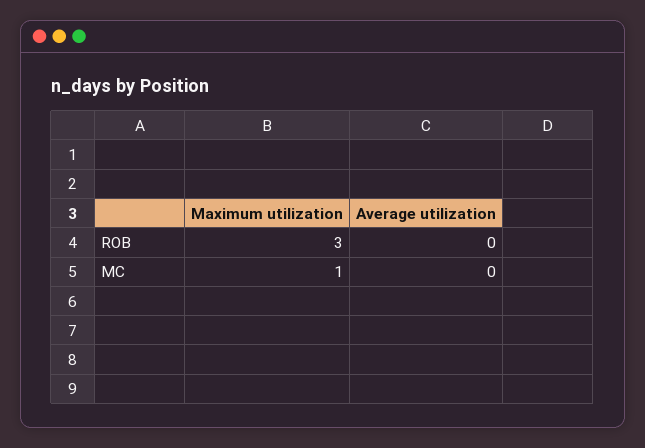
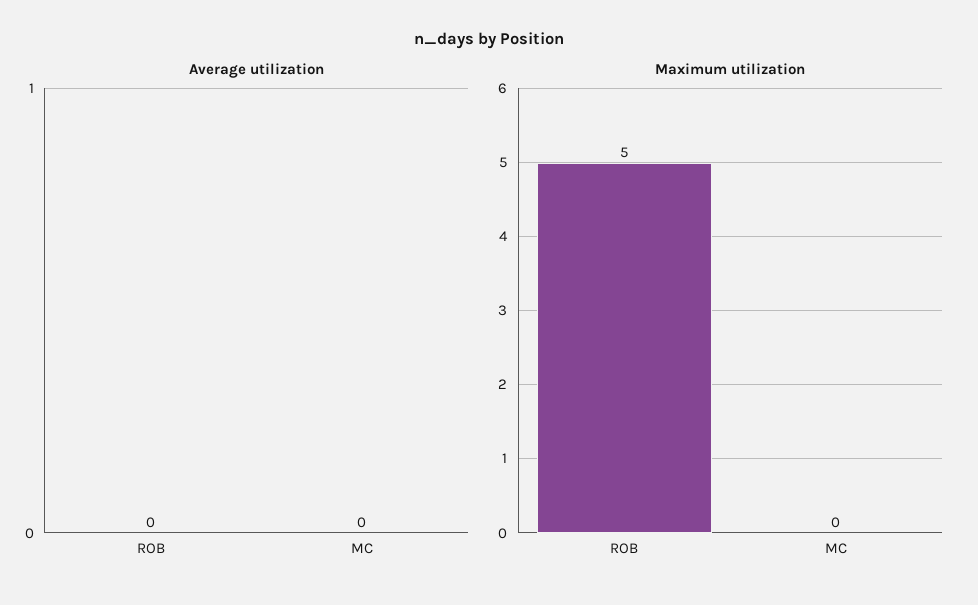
Maximum utilization, ROB: 3 -> 5
Maximum utilization, MC: 1 -> 0

